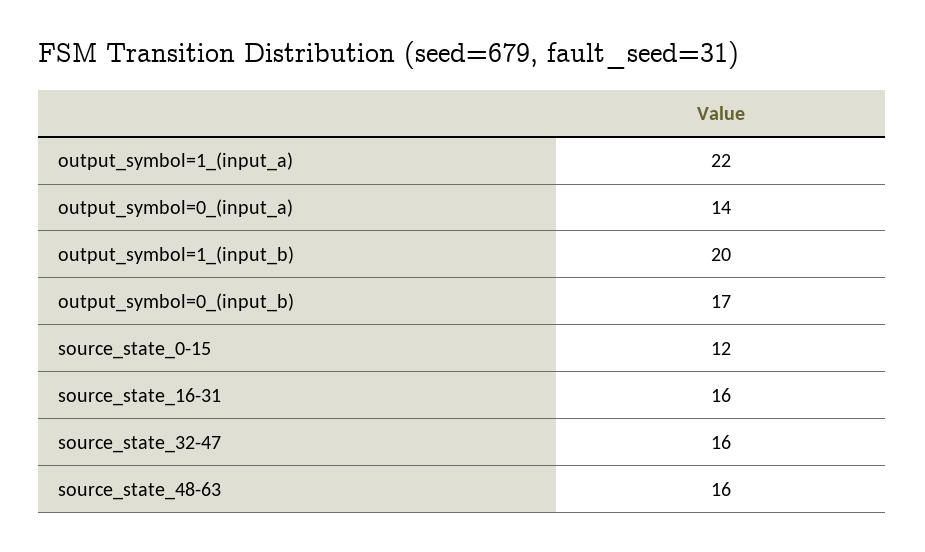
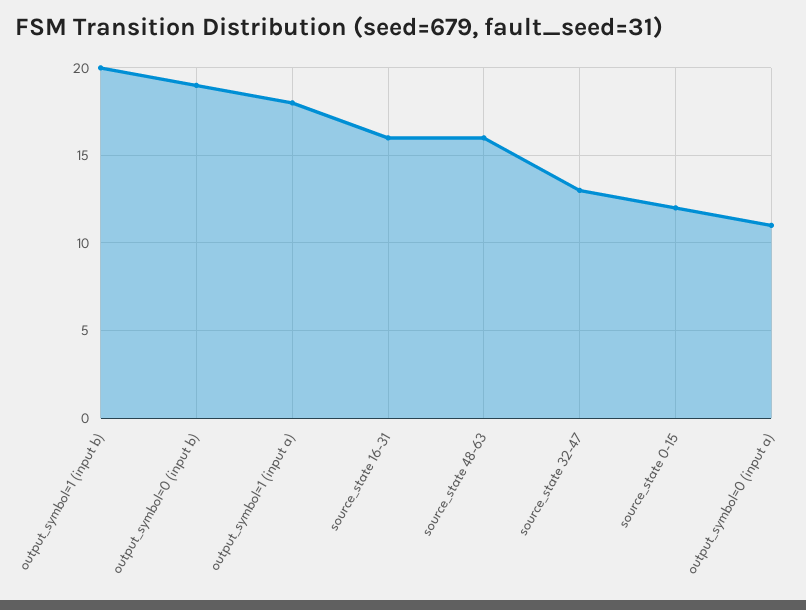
output_symbol=1_(input_a): 22 -> 18
output_symbol=0_(input_a): 14 -> 11
output_symbol=0_(input_b): 17 -> 19
source_state_32-47: 16 -> 13

